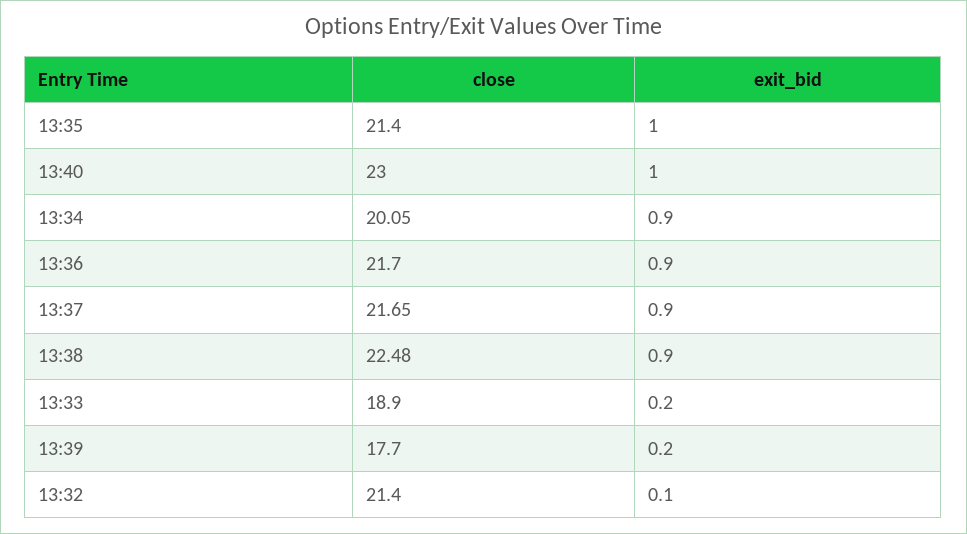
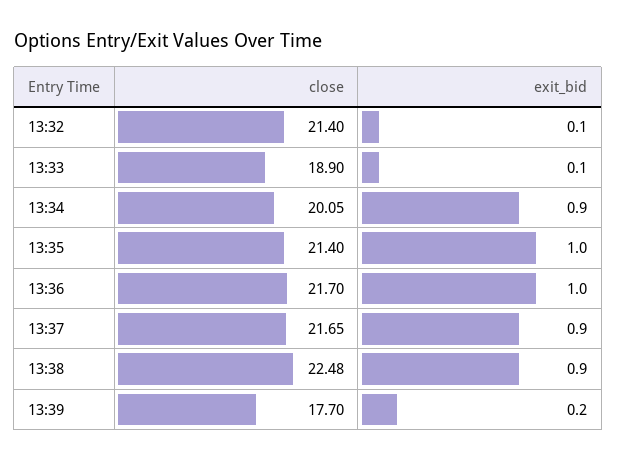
close, 13:40: 23 -> none
exit_bid, 13:40: 1 -> none
exit_bid, 13:36: 0.9 -> 1
exit_bid, 13:33: 0.2 -> 0.1

